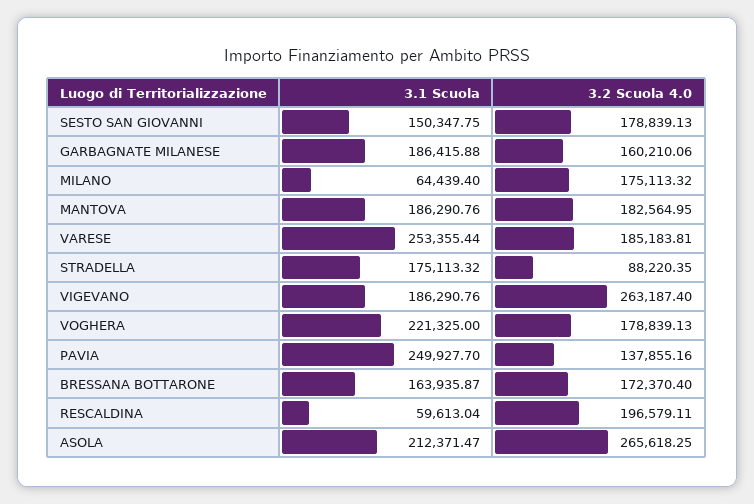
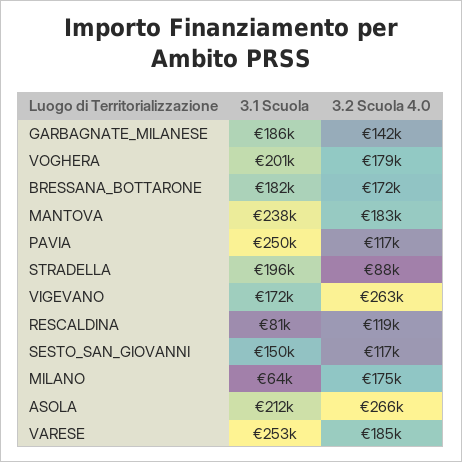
3.2 Scuola 4.0, SESTO SAN GIOVANNI: 178839.13 -> 117000
3.2 Scuola 4.0, GARBAGNATE MILANESE: 160210.06 -> 142000
3.1 Scuola, MANTOVA: 186290.76 -> 238000
3.1 Scuola, STRADELLA: 175113.32 -> 196000
3.1 Scuola, VIGEVANO: 186290.76 -> 172000
3.1 Scuola, VOGHERA: 221325 -> 201000
3.2 Scuola 4.0, PAVIA: 137855.16 -> 117000
3.1 Scuola, BRESSANA BOTTARONE: 163935.87 -> 182000
3.1 Scuola, RESCALDINA: 59613.04 -> 81000
3.2 Scuola 4.0, RESCALDINA: 196579.11 -> 119000

